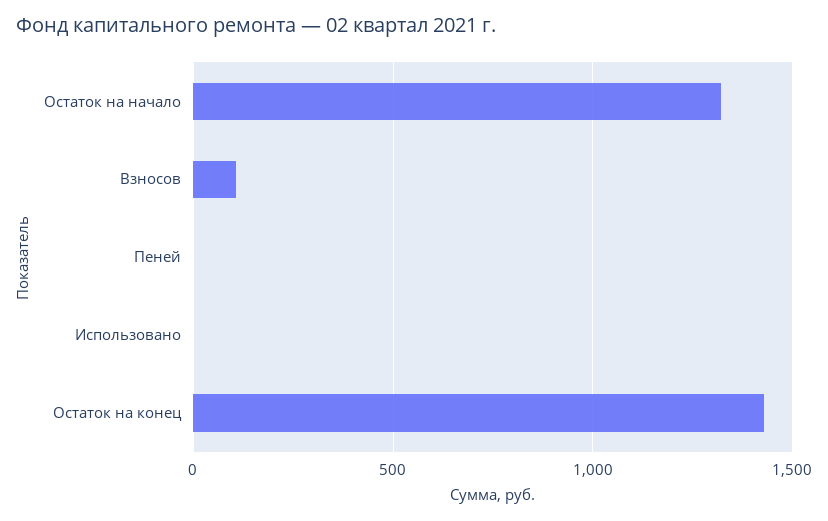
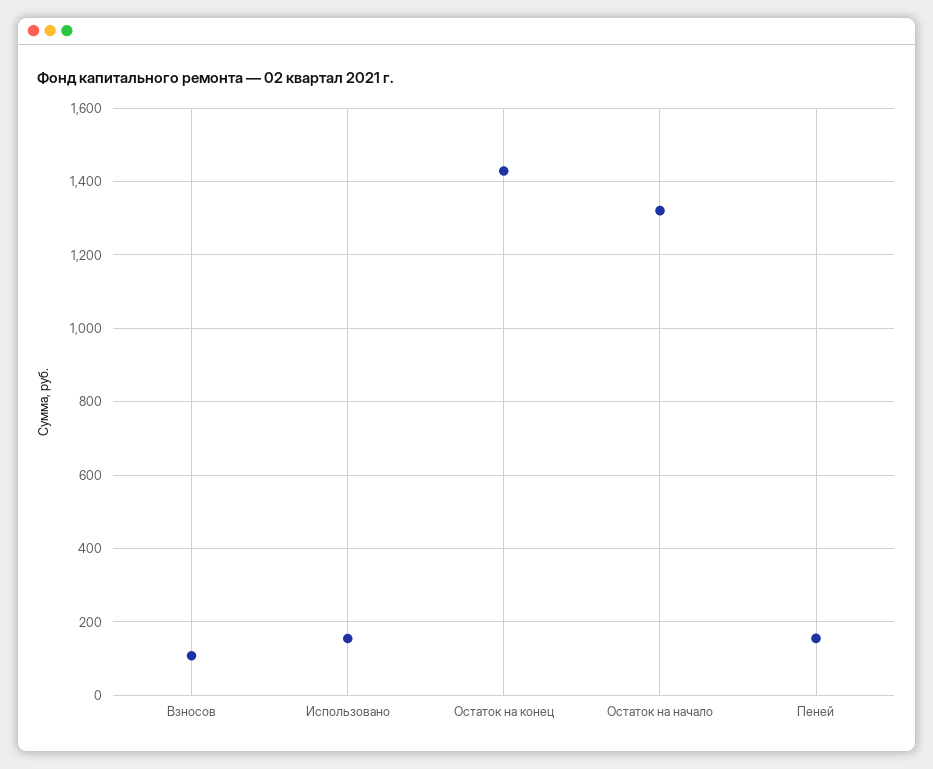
Пеней: 0 -> 160
Использовано: 0 -> 160

